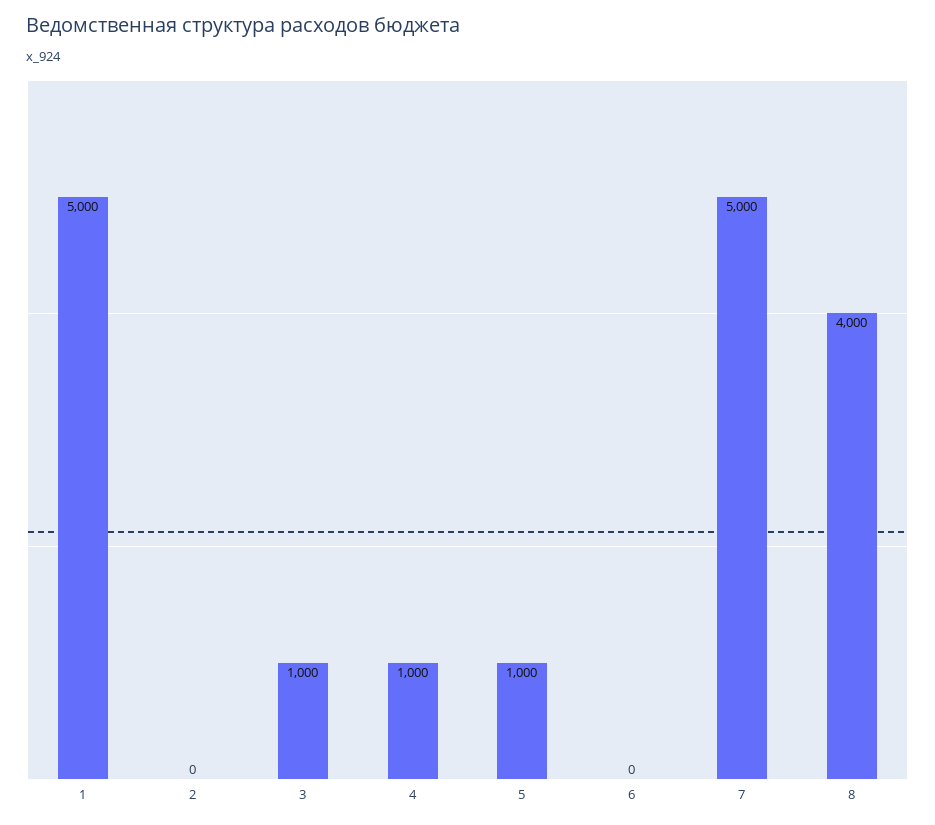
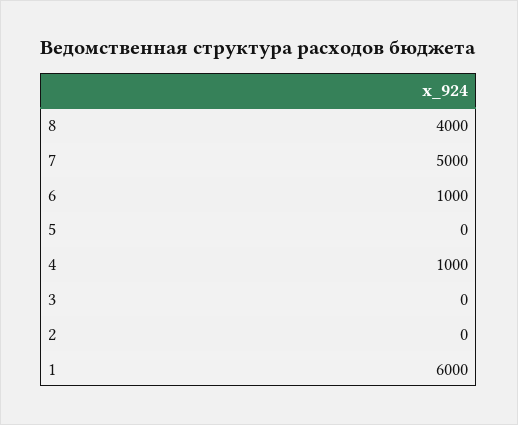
1: 5000 -> 6000
3: 1000 -> 0
5: 1000 -> 0
6: 0 -> 1000

